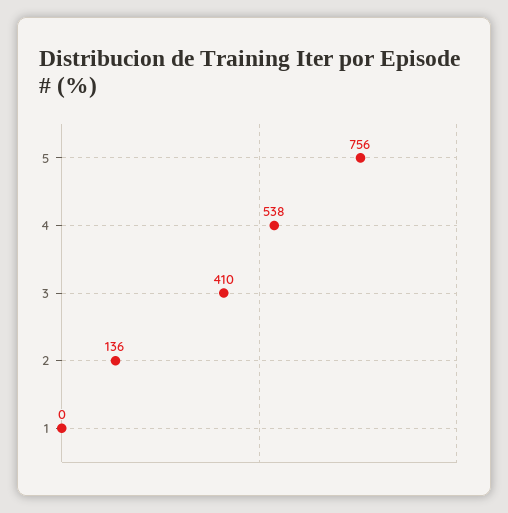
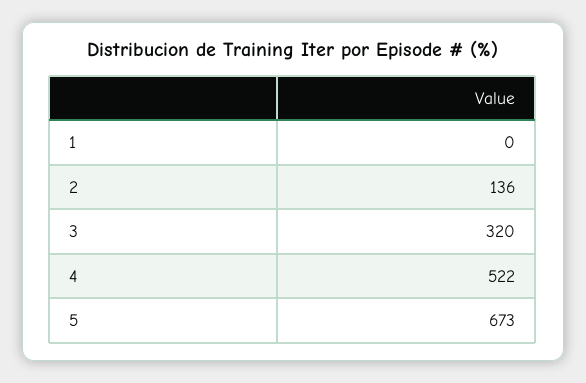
5: 756 -> 673
4: 538 -> 522
3: 410 -> 320

